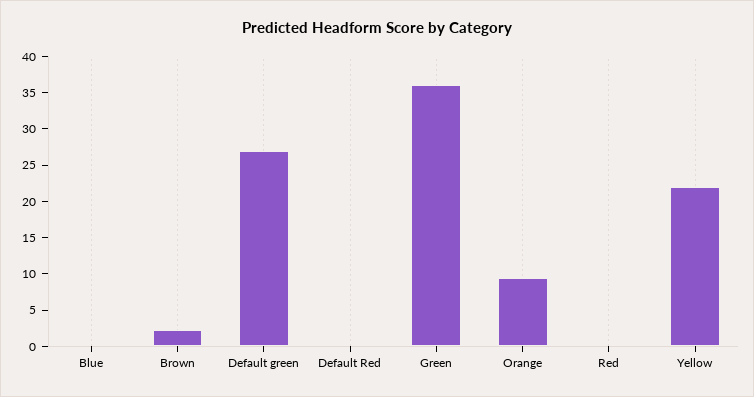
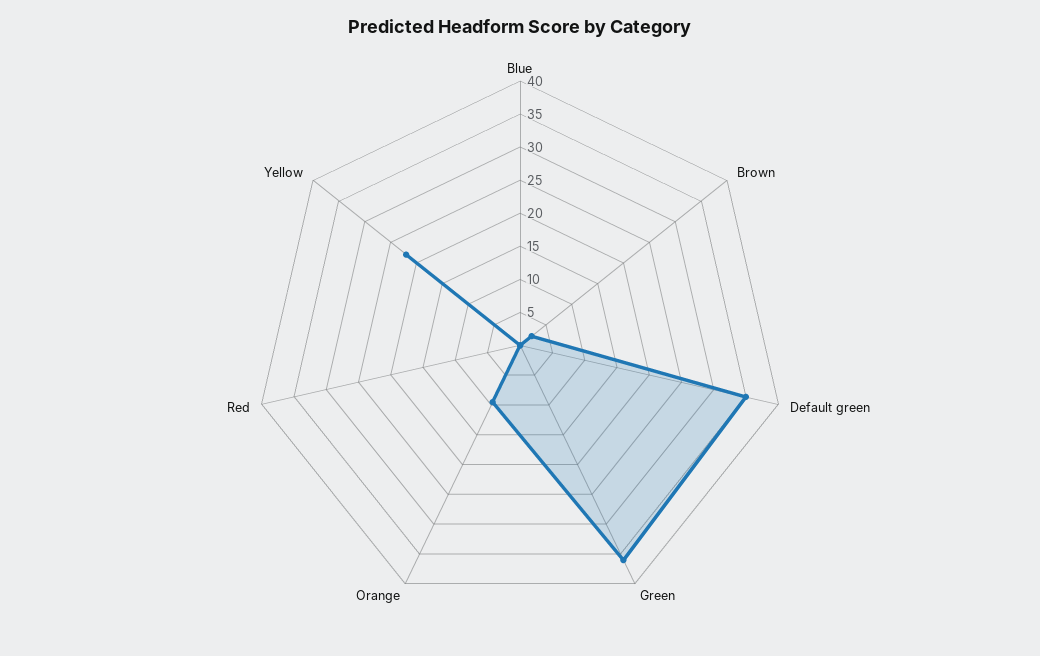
Default green: 27.5 -> 35
Default Red: 0 -> none

